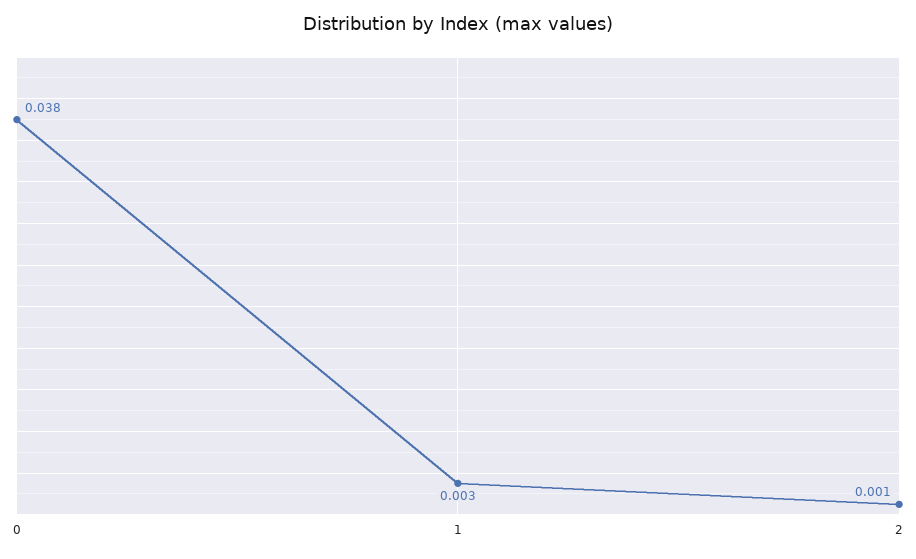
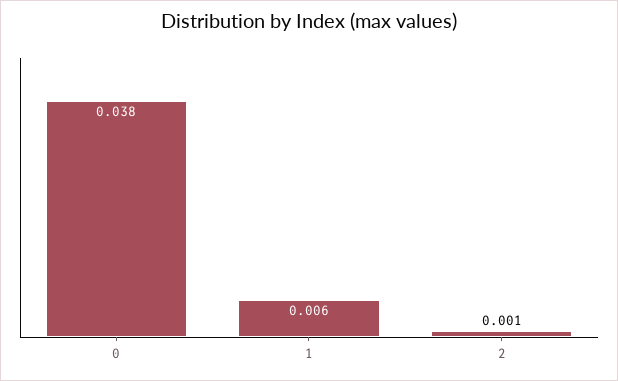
1: 0.003 -> 0.006

